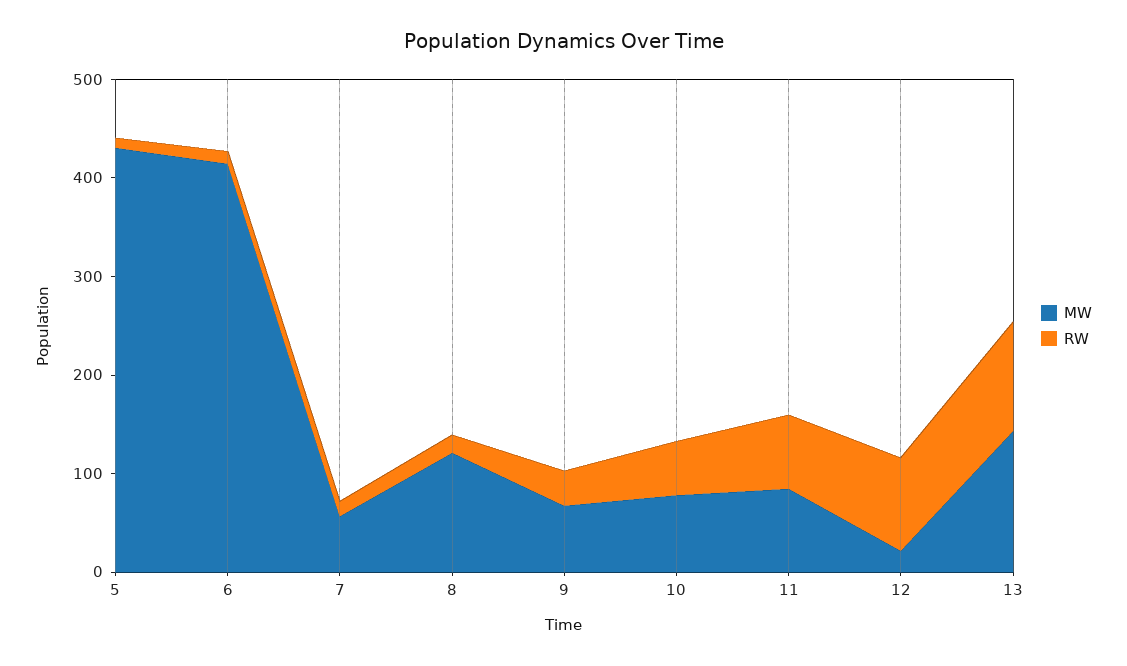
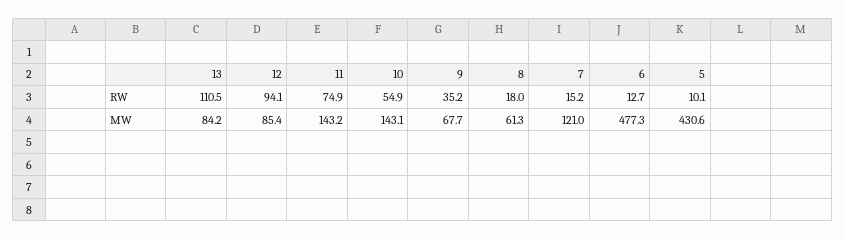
MW, 6: 420 -> 477.3
MW, 7: 60 -> 121
MW, 8: 120 -> 61.3
MW, 10: 80 -> 143.1
MW, 11: 80 -> 143.2
MW, 12: 20 -> 85.4
MW, 13: 140 -> 84.2

